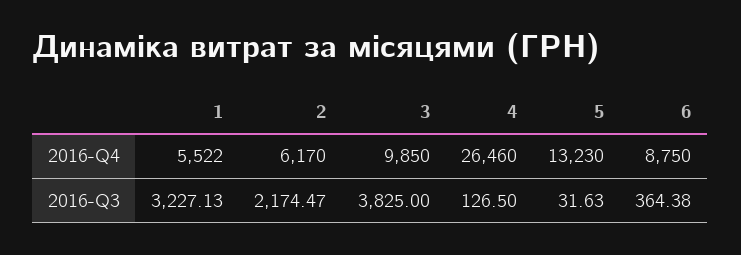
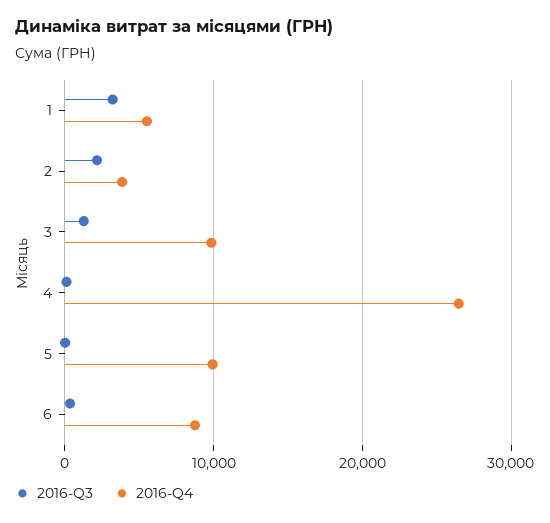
2016-Q4, 2: 6170 -> 4000
2016-Q4, 5: 13230 -> 10000
2016-Q3, 3: 3825 -> 1000

